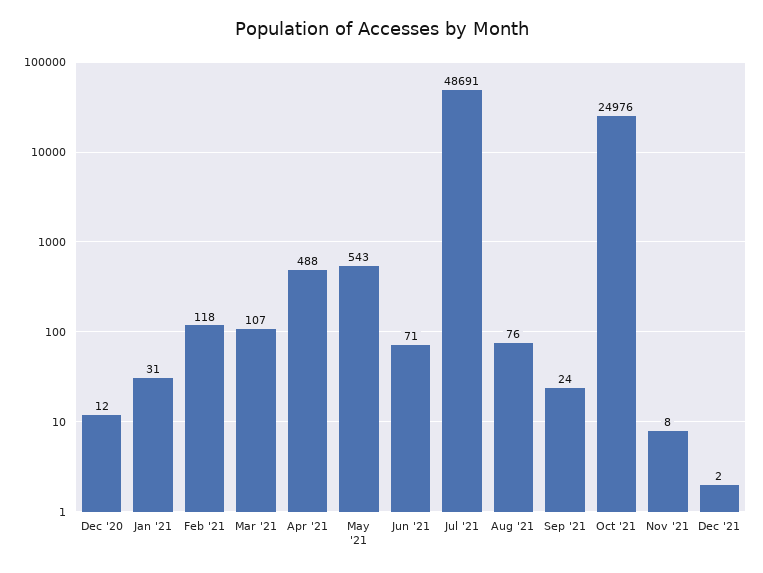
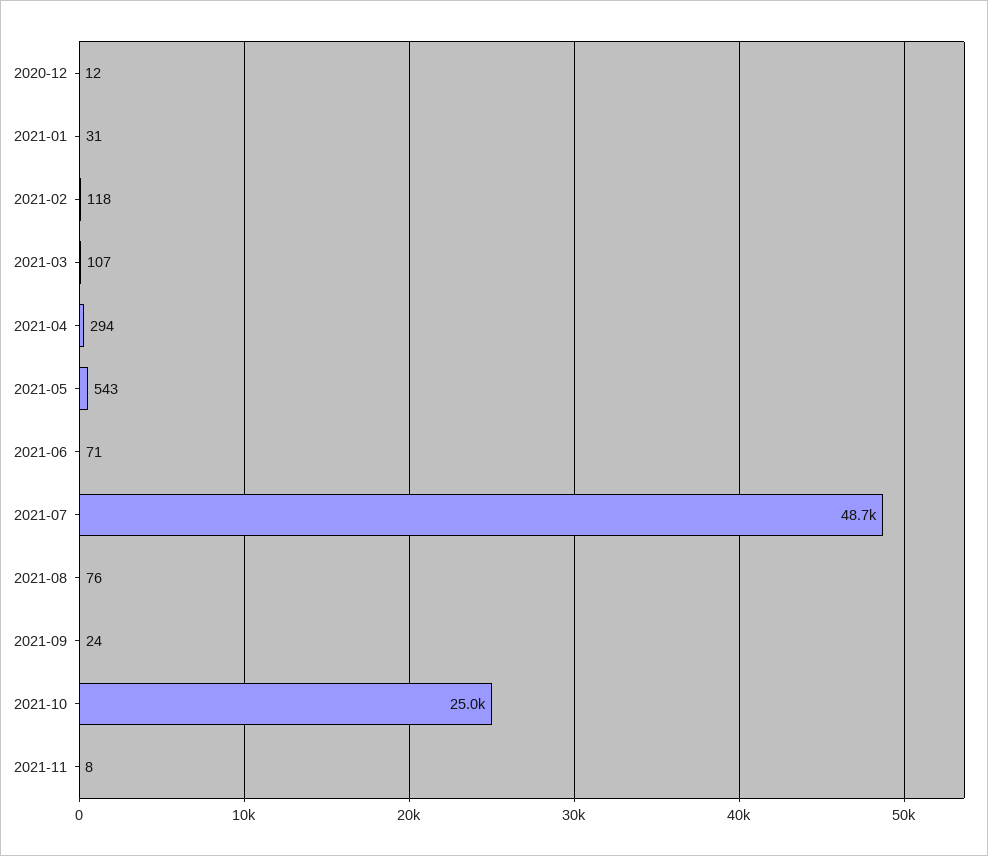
Apr '21: 488 -> 294
Dec '21: 2 -> none

